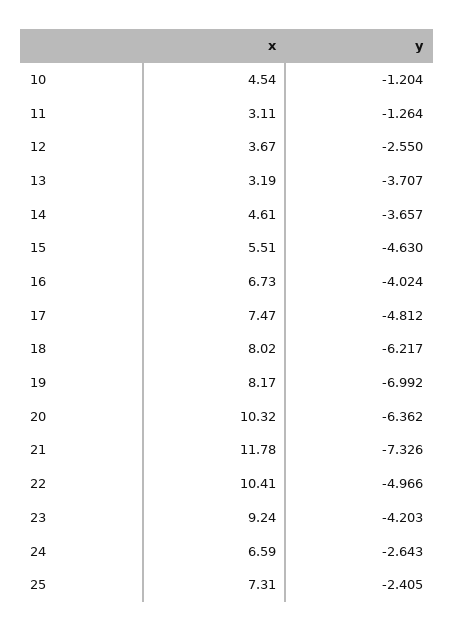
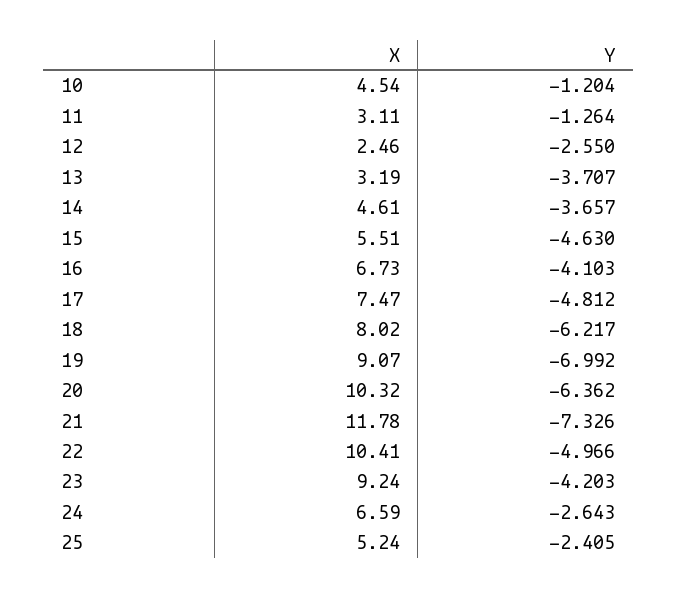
x, 12: 3.67 -> 2.46
y, 16: -4.024 -> -4.103
x, 19: 8.17 -> 9.07
x, 25: 7.31 -> 5.24

